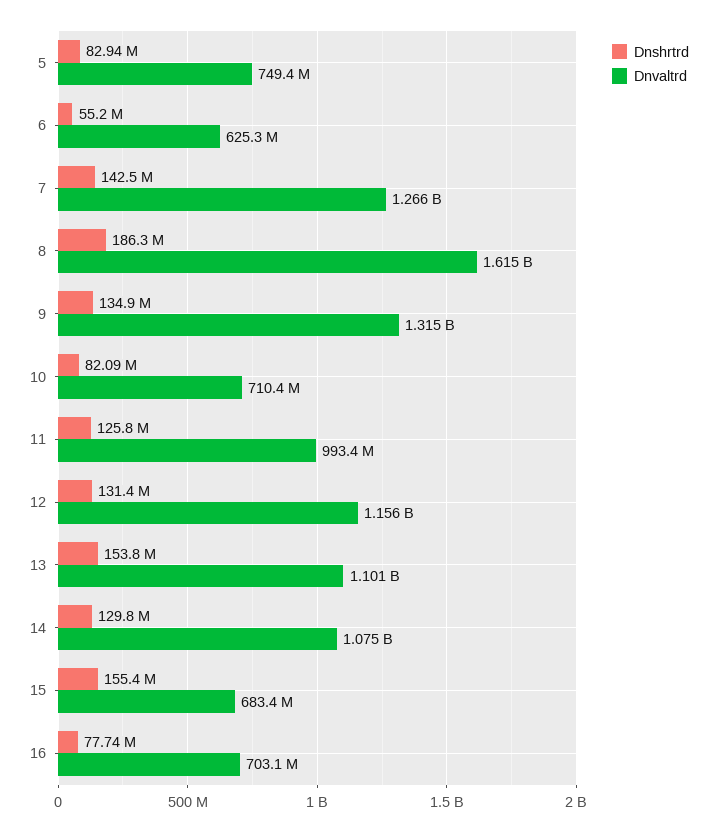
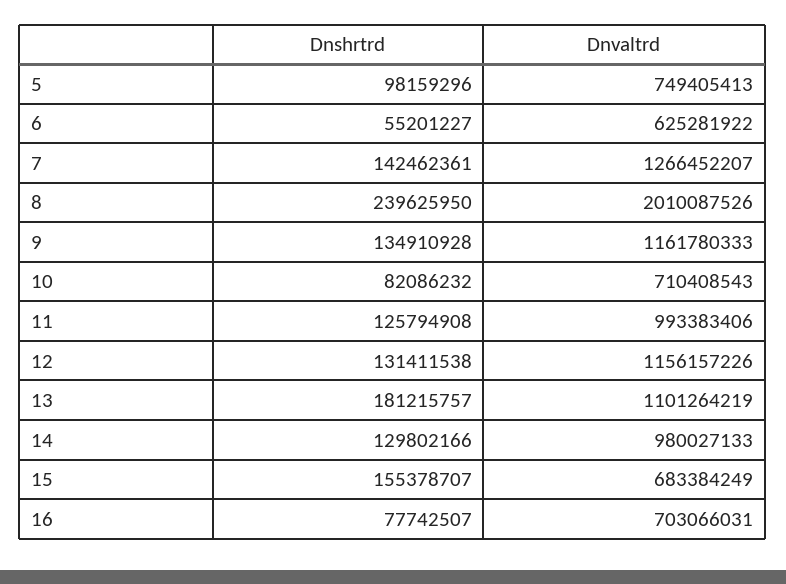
Dnshrtrd, 5: 82940000 -> 98159296
Dnshrtrd, 8: 186300000 -> 239625950
Dnvaltrd, 8: 1615000000 -> 2010087526
Dnvaltrd, 9: 1315000000 -> 1161780333
Dnshrtrd, 13: 153800000 -> 181215757
Dnvaltrd, 14: 1075000000 -> 980027133

